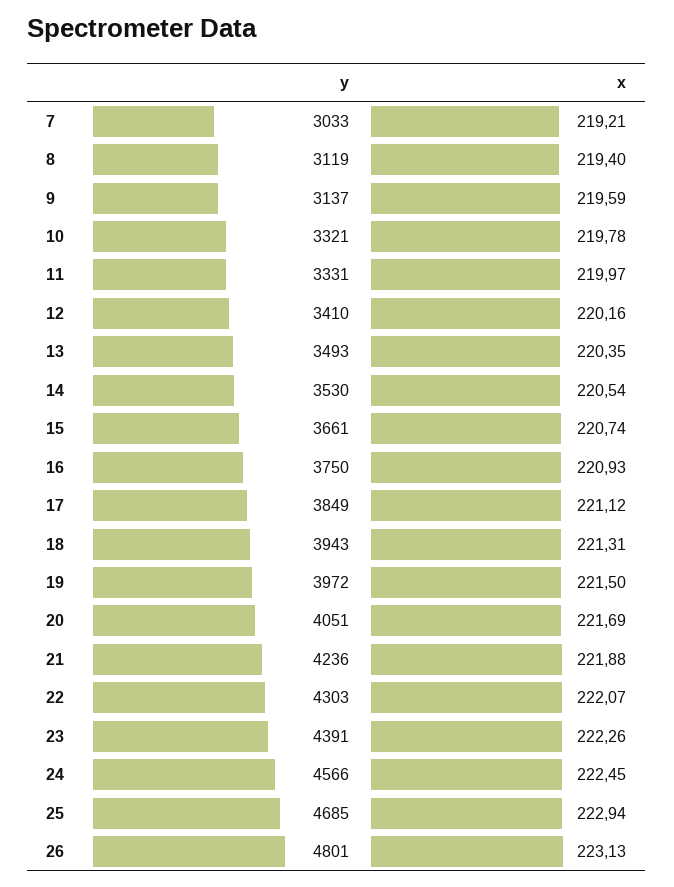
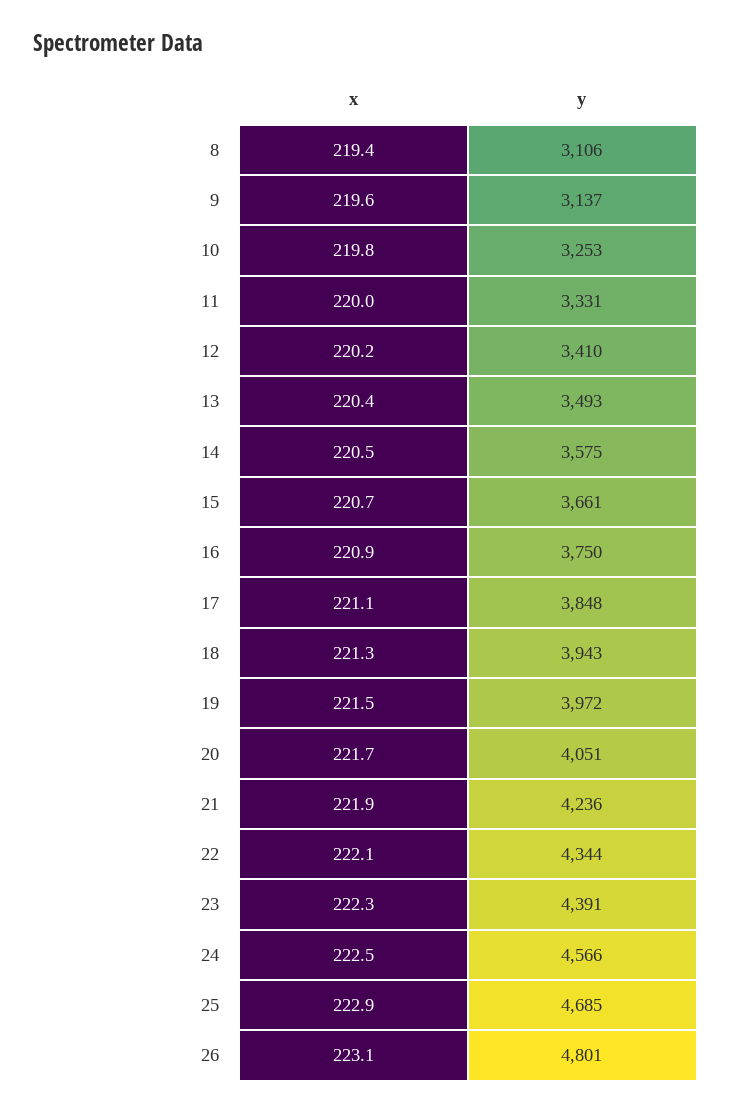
y, 7: 3033 -> none
x, 7: 219.21 -> none
y, 8: 3119 -> 3106
y, 10: 3321 -> 3253
y, 14: 3530 -> 3575
y, 17: 3849 -> 3848
y, 22: 4303 -> 4344

